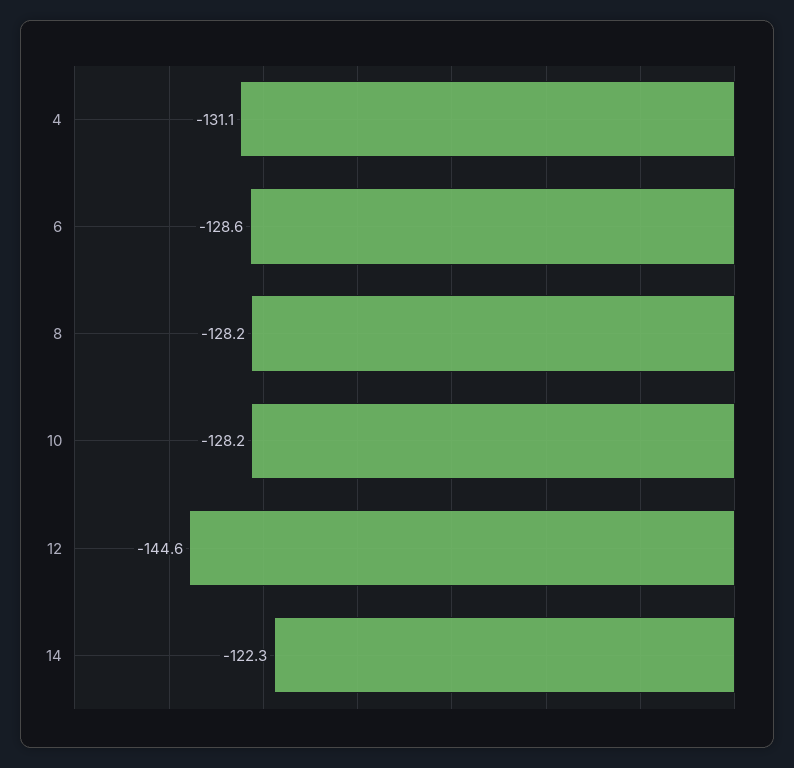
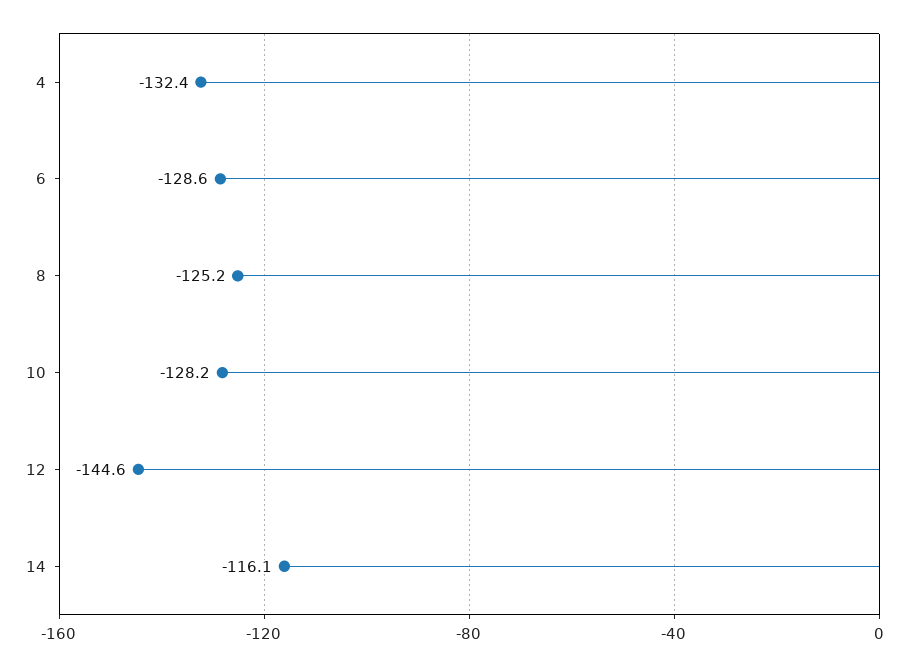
4: -131.1 -> -132.4
8: -128.2 -> -125.2
14: -122.3 -> -116.1

